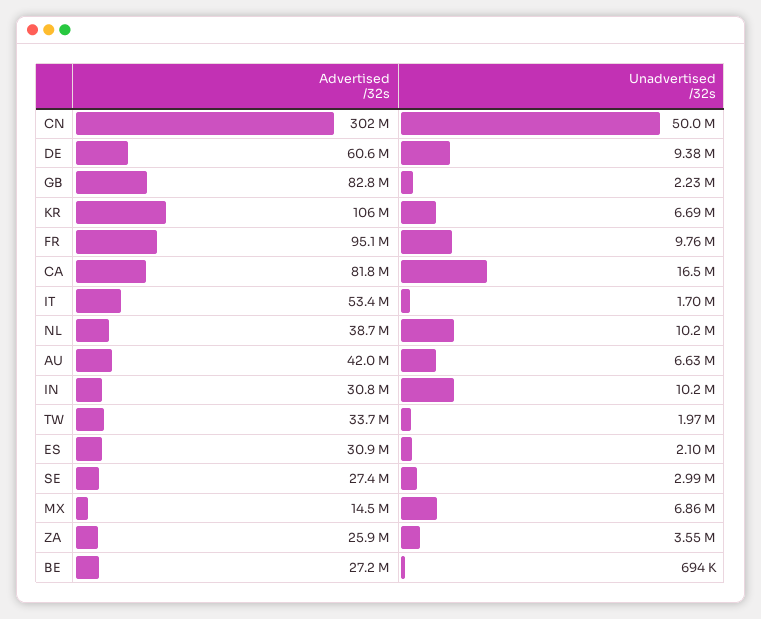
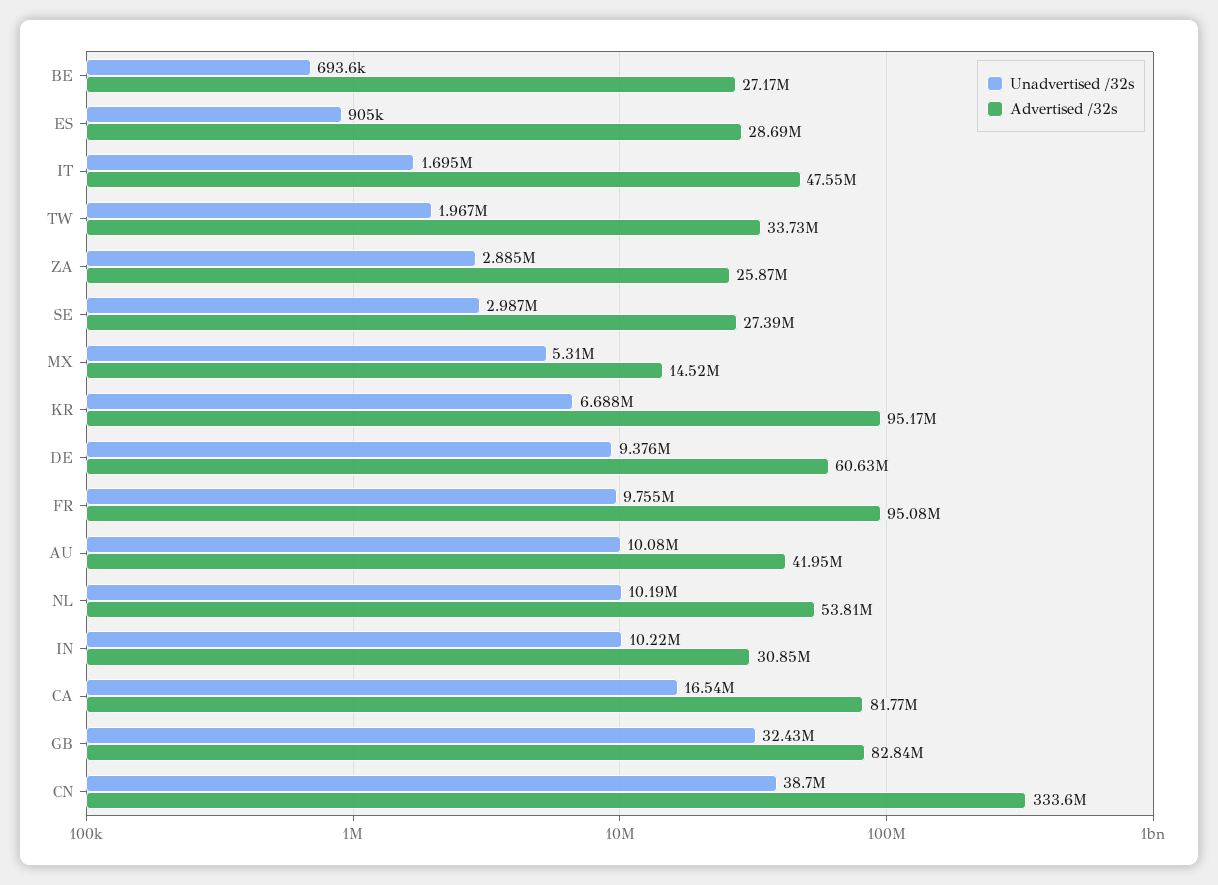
Advertised /32s, CN: 302000000 -> 333600000
Unadvertised /32s, CN: 50000000 -> 38700000
Unadvertised /32s, GB: 2230000 -> 32430000
Advertised /32s, KR: 106000000 -> 95170000
Advertised /32s, IT: 53400000 -> 47550000
Advertised /32s, NL: 38700000 -> 53810000
Unadvertised /32s, AU: 6630000 -> 10080000
Advertised /32s, ES: 30900000 -> 28690000
Unadvertised /32s, ES: 2100000 -> 905000
Unadvertised /32s, MX: 6860000 -> 5310000
Unadvertised /32s, ZA: 3550000 -> 2885000

